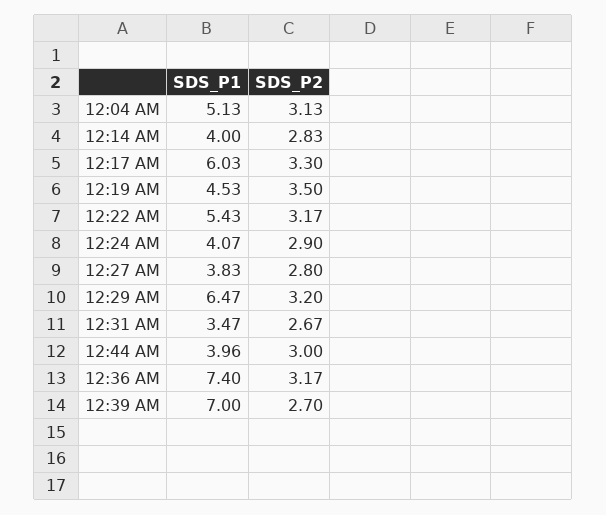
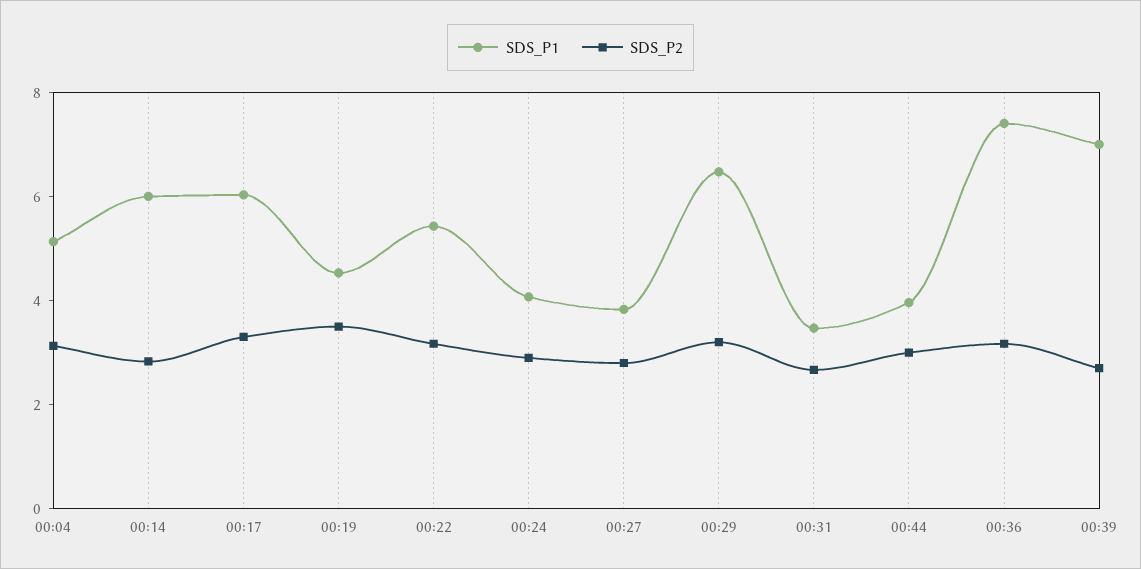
SDS_P1, 12:14 AM: 4 -> 6

